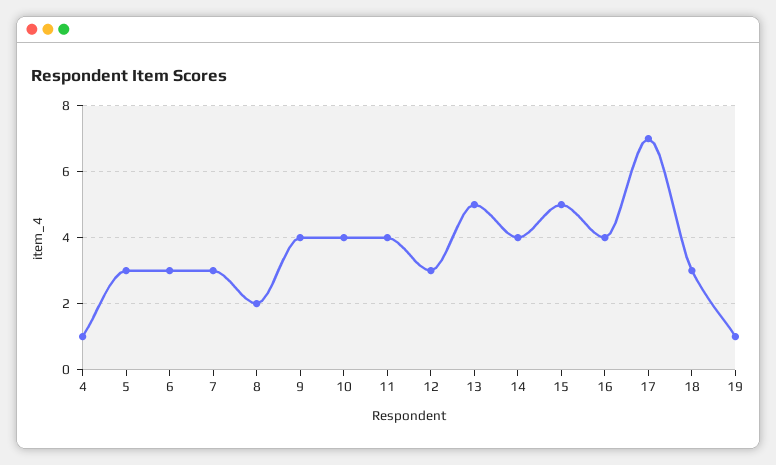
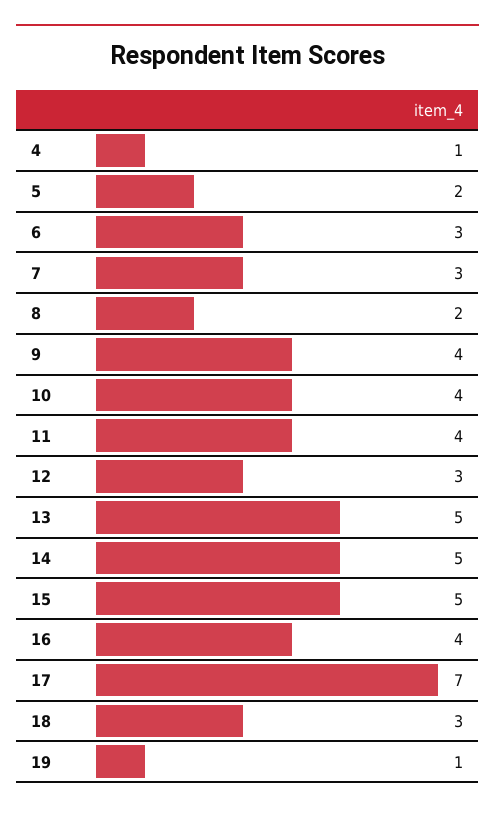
5: 3 -> 2
14: 4 -> 5

